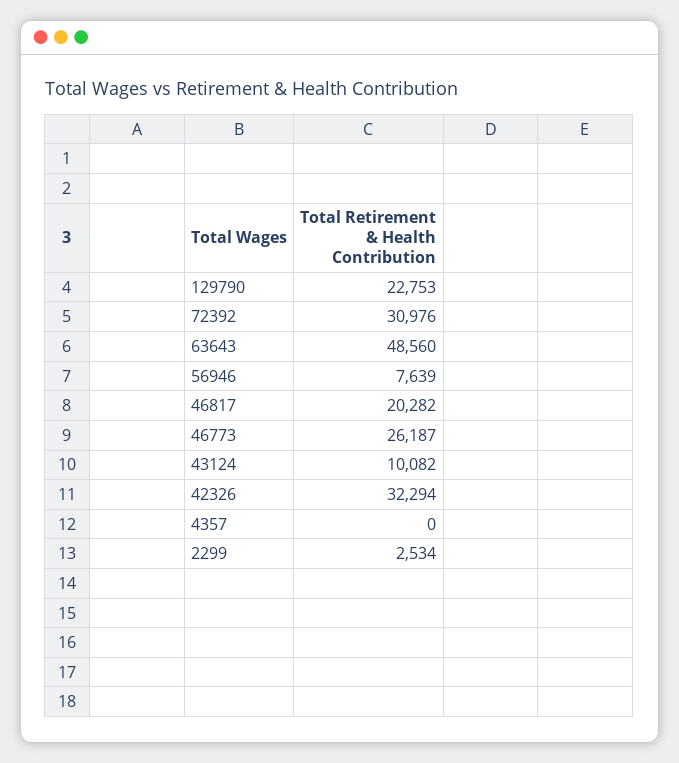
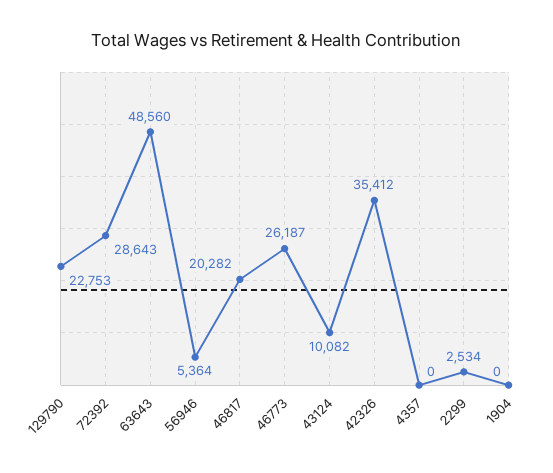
72392: 30976 -> 28643
56946: 7639 -> 5364
42326: 32294 -> 35412
1904: none -> 0

